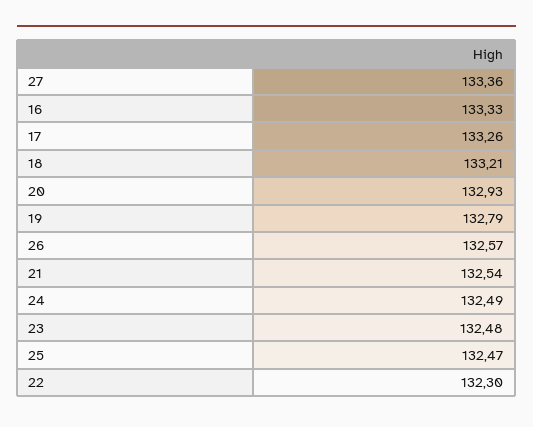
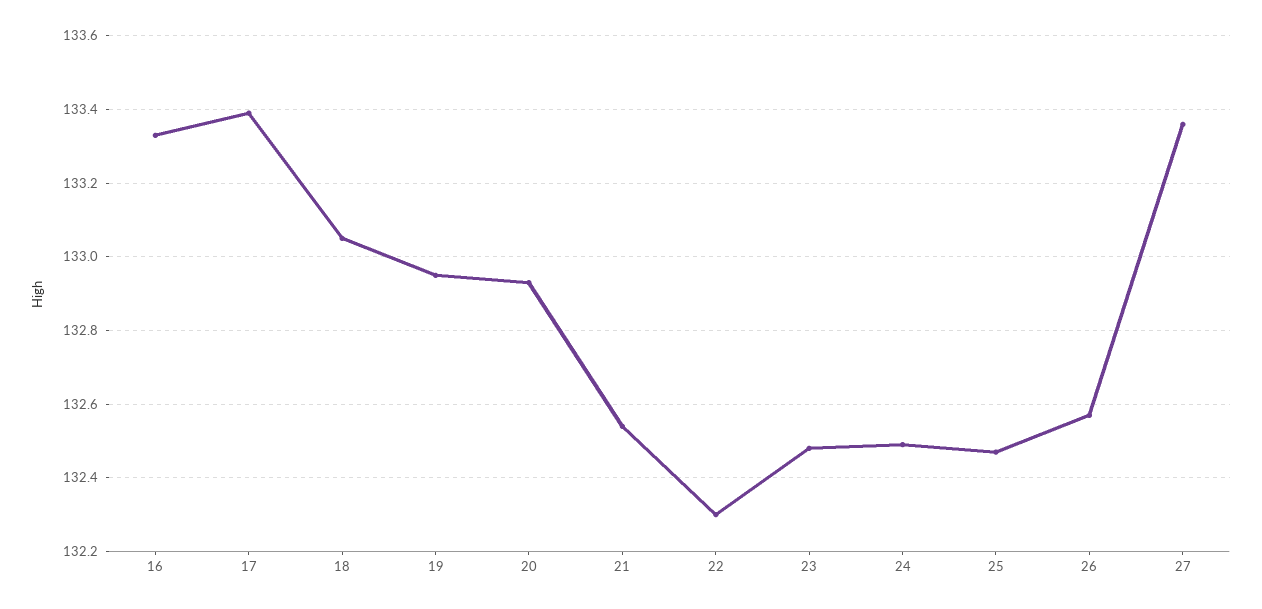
17: 133.26 -> 133.4
18: 133.21 -> 133.05
19: 132.79 -> 132.95

